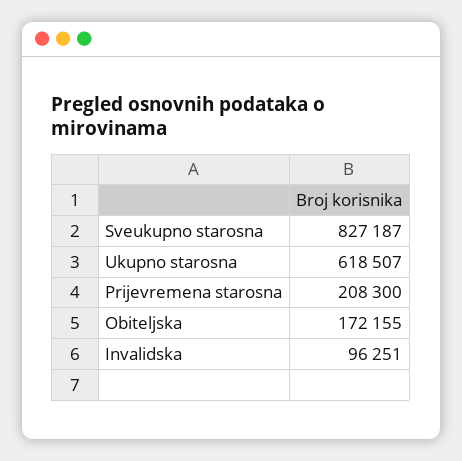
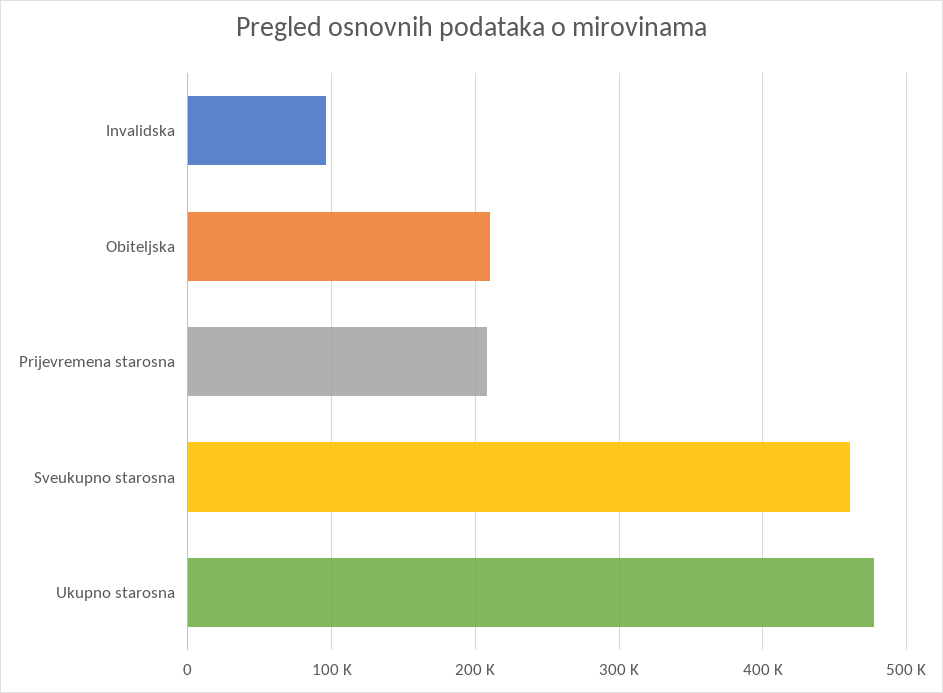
Sveukupno starosna: 827187 -> 460000
Ukupno starosna: 618507 -> 480000
Obiteljska: 172155 -> 210000

